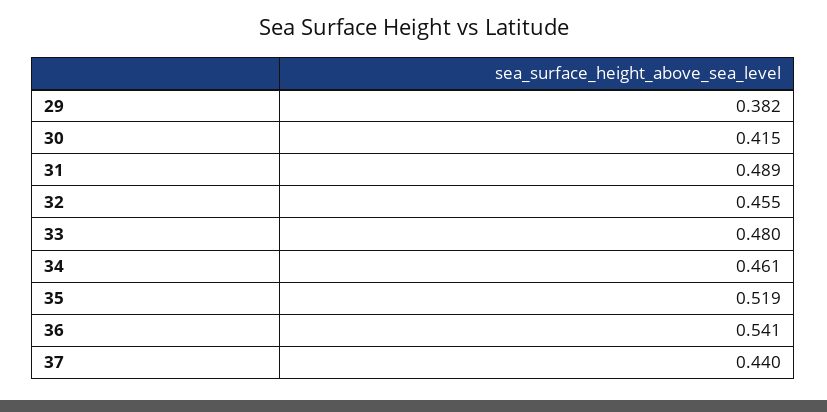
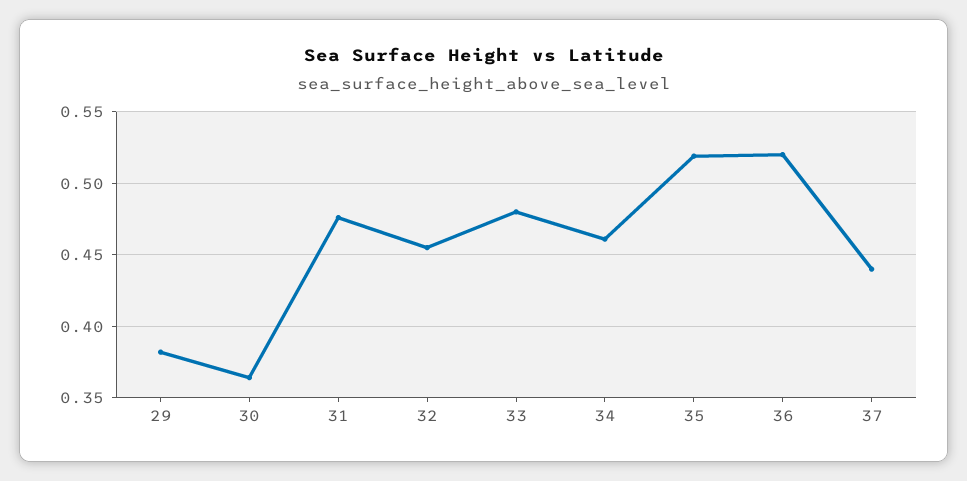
30: 0.415 -> 0.365
31: 0.489 -> 0.475
36: 0.541 -> 0.52

